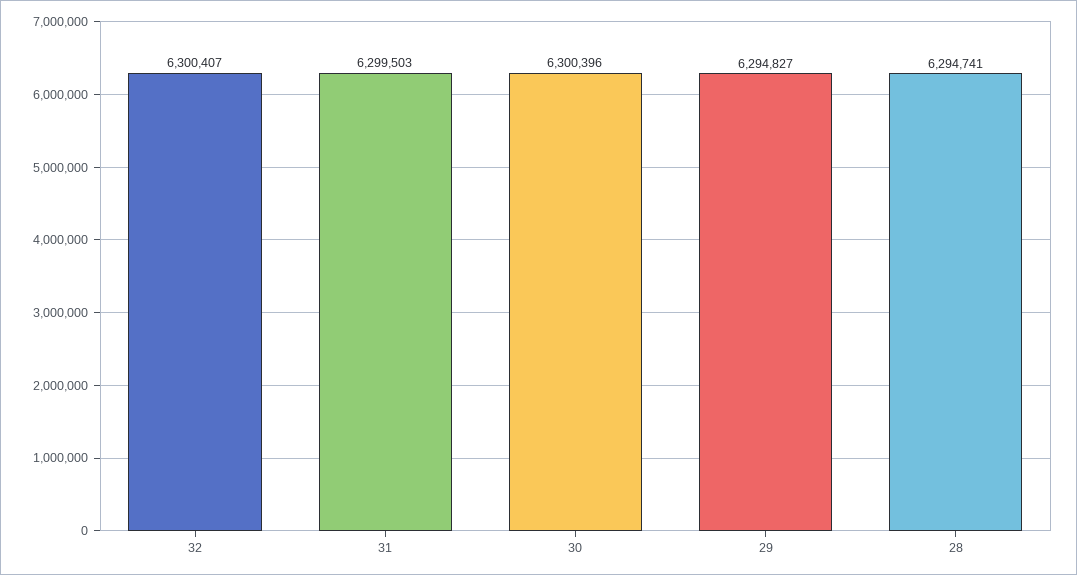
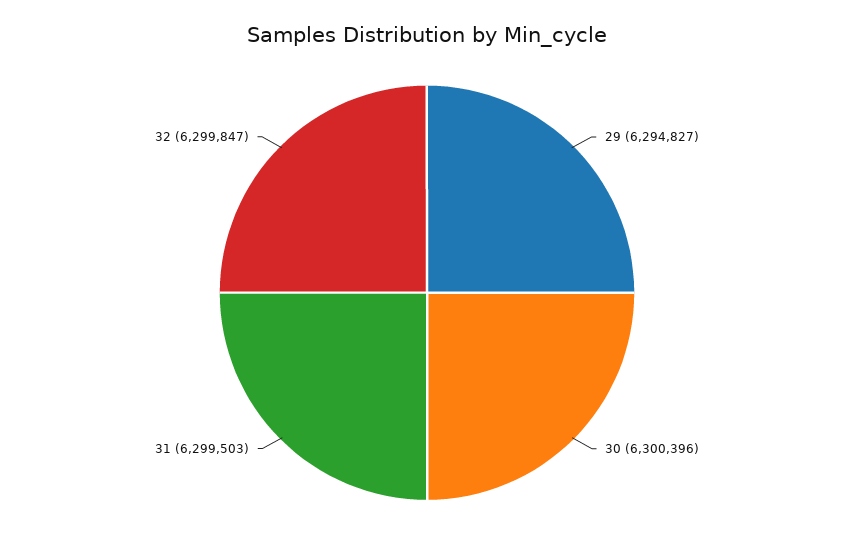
32: 6300407 -> 6299847
28: 6294741 -> none

